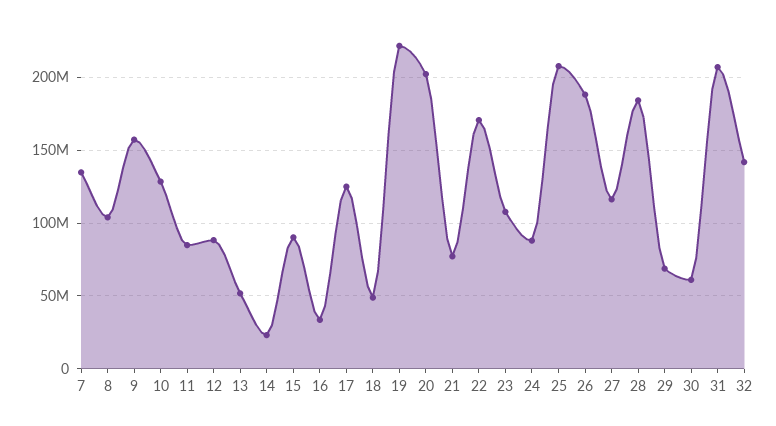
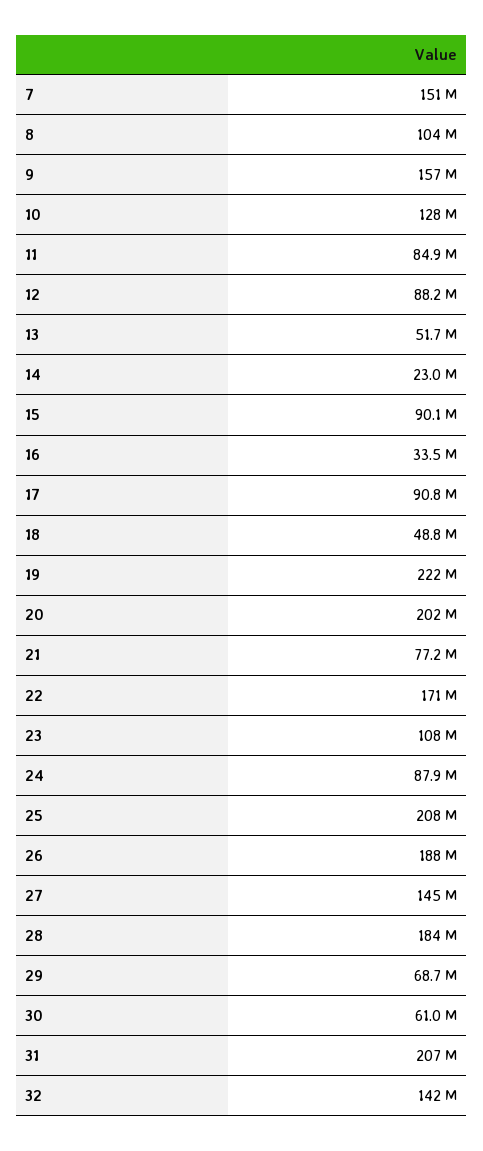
7: 135000000 -> 151000000
17: 125000000 -> 90800000
27: 115000000 -> 145000000

